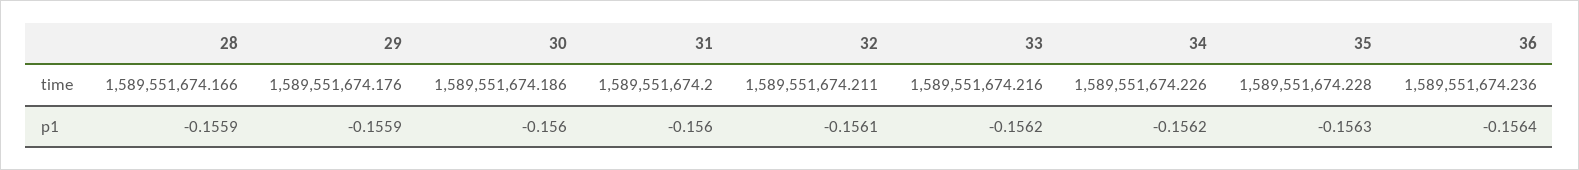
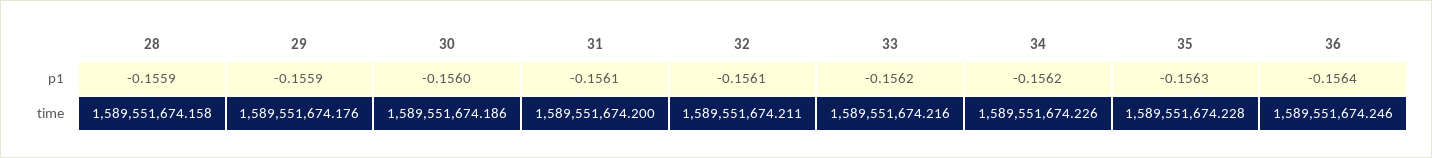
28, time: 1589551674.166 -> 1589551674.158
36, time: 1589551674.236 -> 1589551674.246
31, p1: -0.156 -> -0.1561

